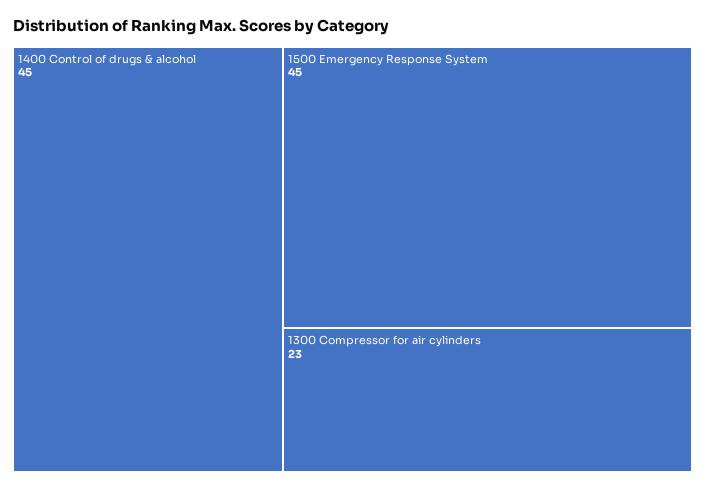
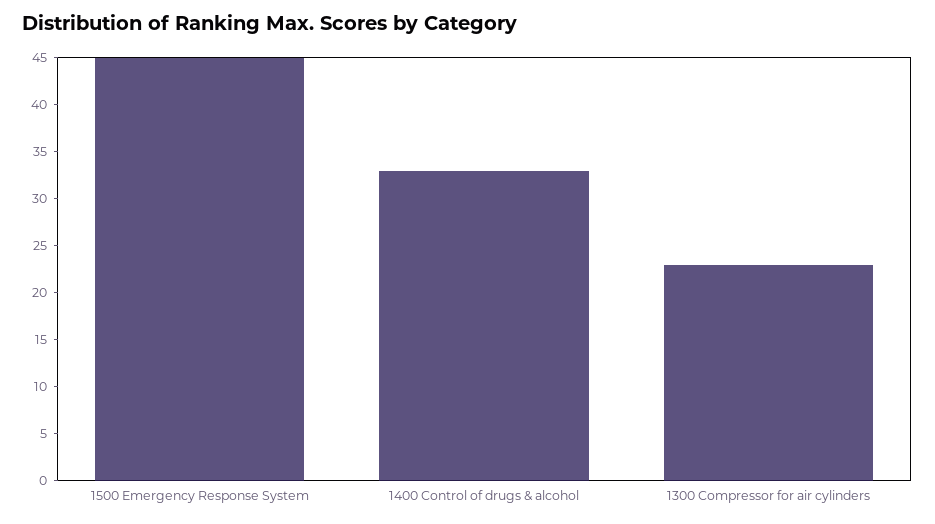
1400 Control of drugs & alcohol: 45 -> 33

